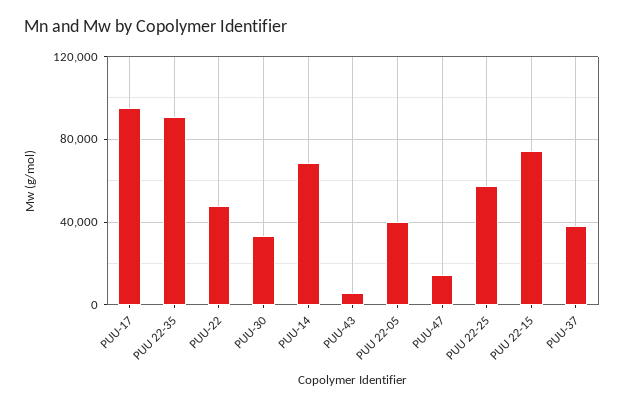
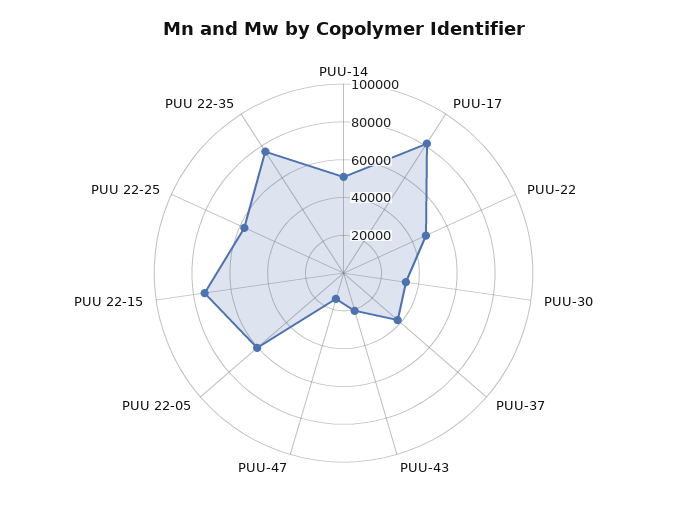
PUU-17: 95000 -> 80000
PUU 22-35: 90000 -> 75000
PUU-14: 70000 -> 50000
PUU-43: 5000 -> 20000
PUU 22-05: 40000 -> 60000

